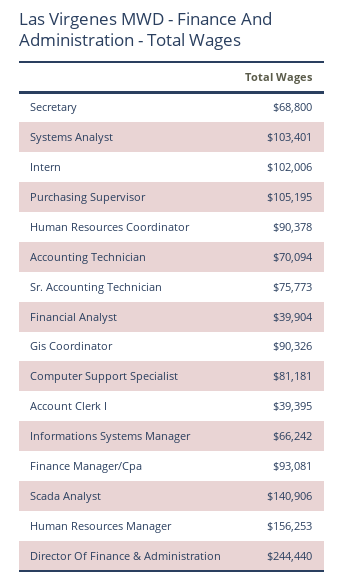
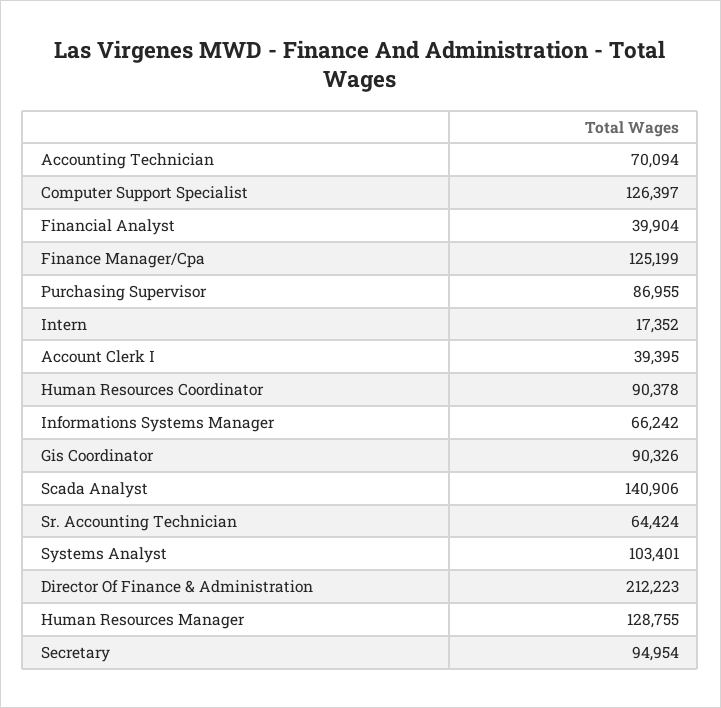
Secretary: 68800 -> 94954
Intern: 102006 -> 17352
Purchasing Supervisor: 105195 -> 86955
Sr. Accounting Technician: 75773 -> 64424
Computer Support Specialist: 81181 -> 126397
Finance Manager/Cpa: 93081 -> 125199
Human Resources Manager: 156253 -> 128755
Director Of Finance & Administration: 244440 -> 212223

